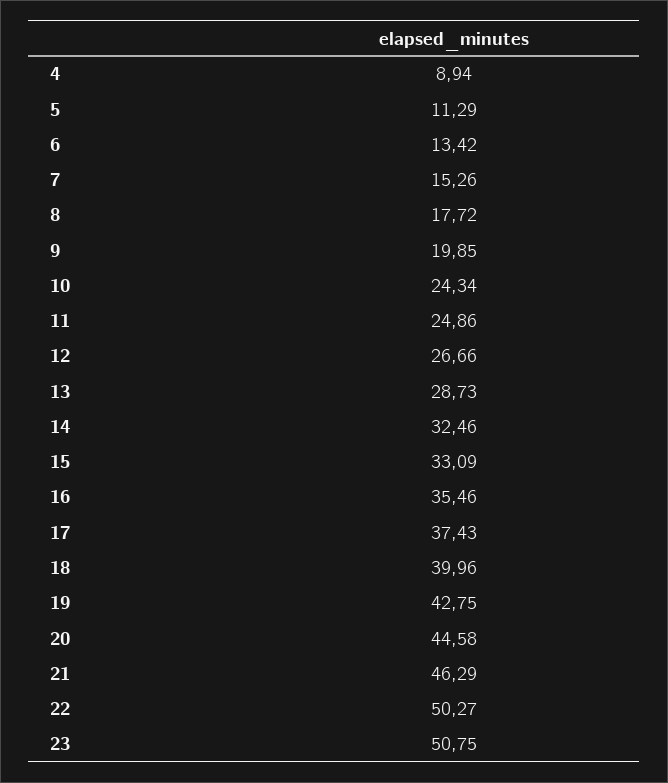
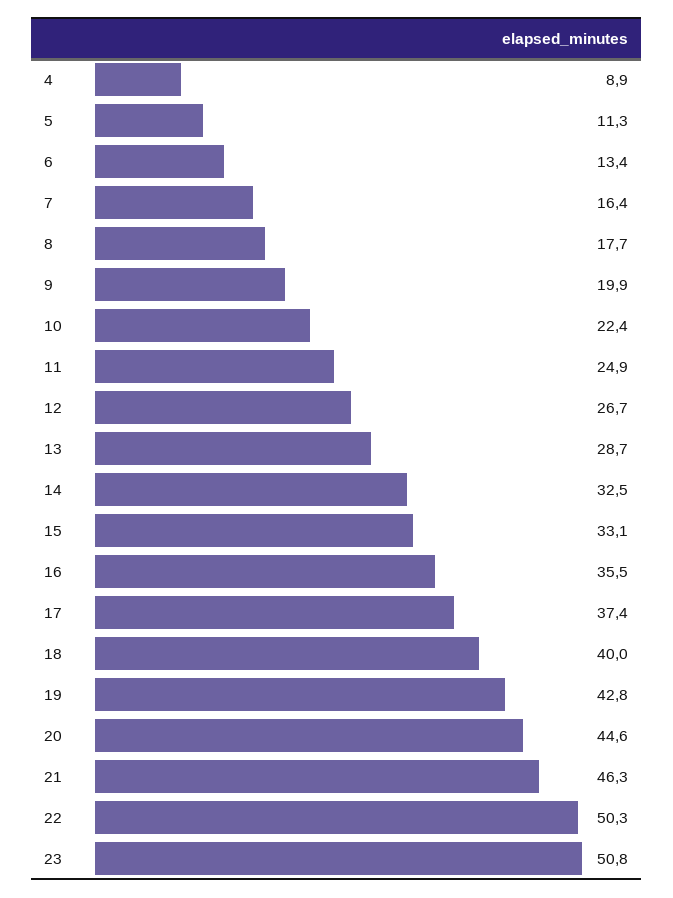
7: 15.26 -> 16.4
10: 24.34 -> 22.4

